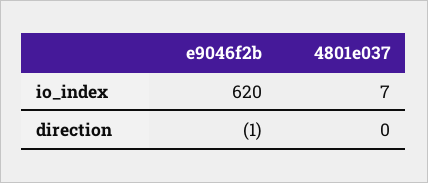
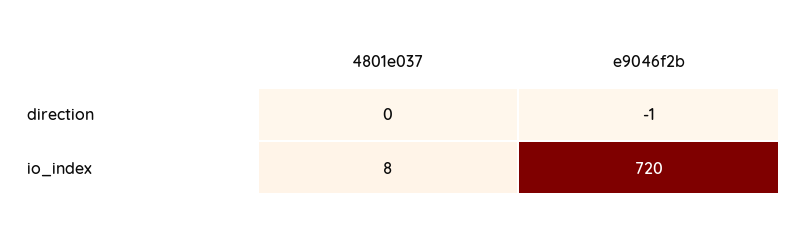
e9046f2b, io_index: 620 -> 720
4801e037, io_index: 7 -> 8

